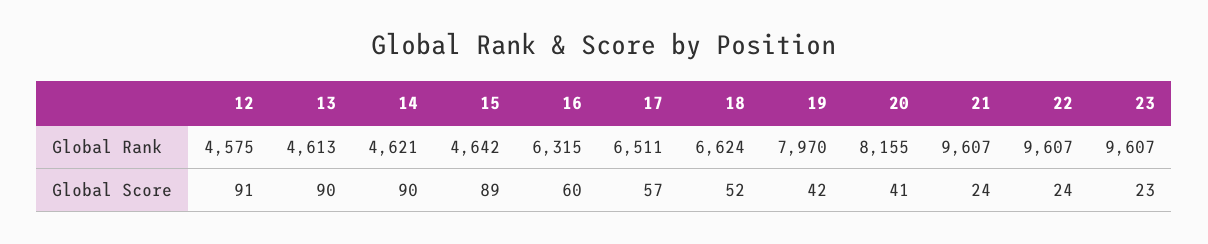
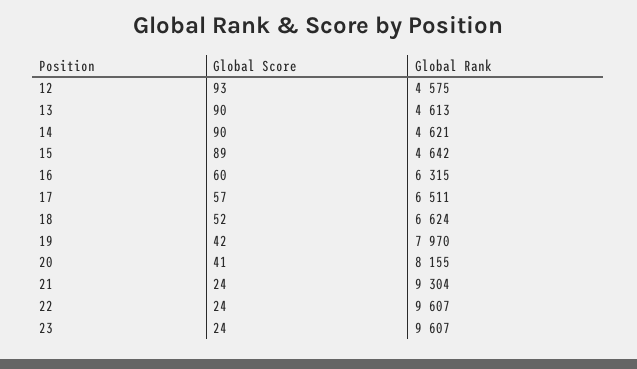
21, Global Rank: 9607 -> 9304
12, Global Score: 91 -> 93
23, Global Score: 23 -> 24

